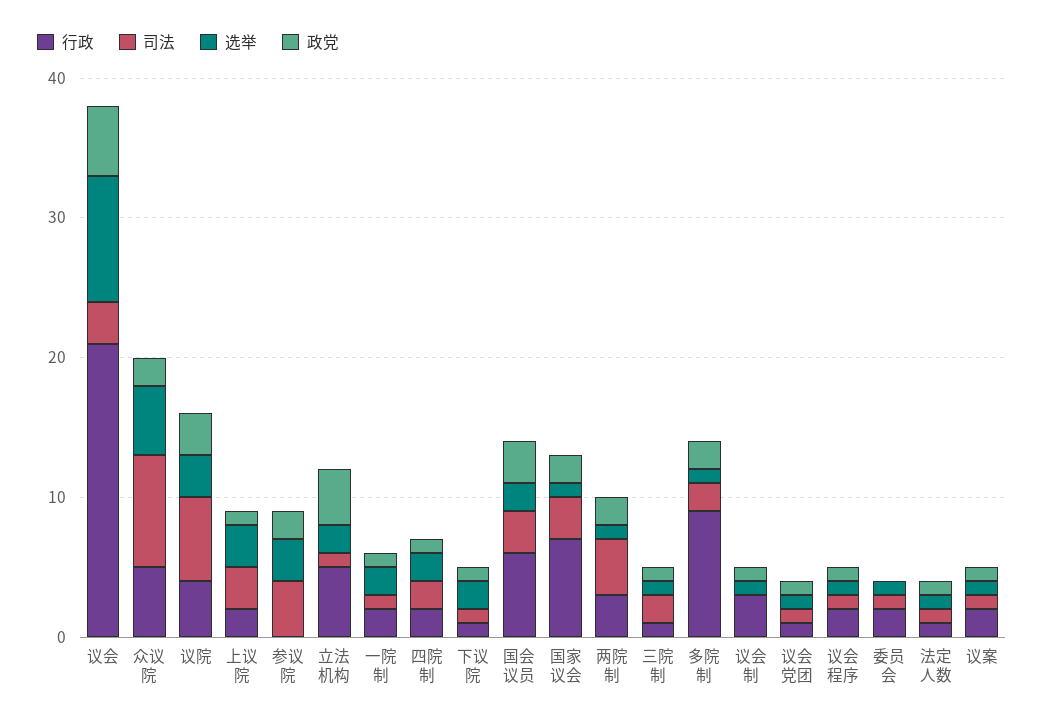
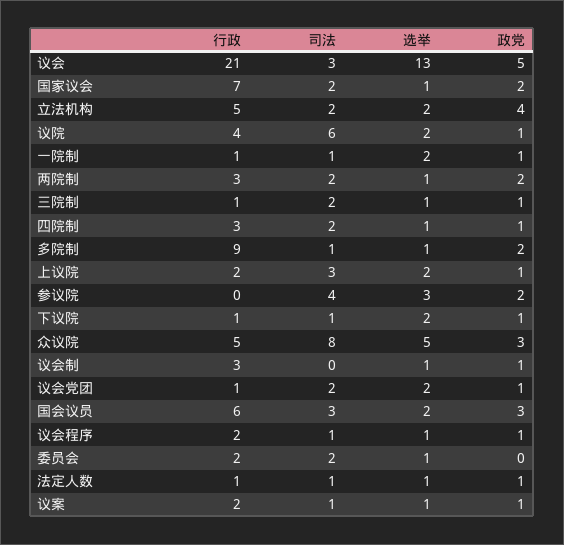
选举, 议会: 9 -> 13
政党, 众议院: 2 -> 3
选举, 议院: 3 -> 2
政党, 议院: 3 -> 1
选举, 上议院: 3 -> 2
司法, 立法机构: 1 -> 2
行政, 一院制: 2 -> 1
行政, 四院制: 2 -> 3
选举, 四院制: 2 -> 1
司法, 国家议会: 3 -> 2
司法, 两院制: 4 -> 2
司法, 多院制: 2 -> 1
司法, 议会党团: 1 -> 2
选举, 议会党团: 1 -> 2
司法, 委员会: 1 -> 2

